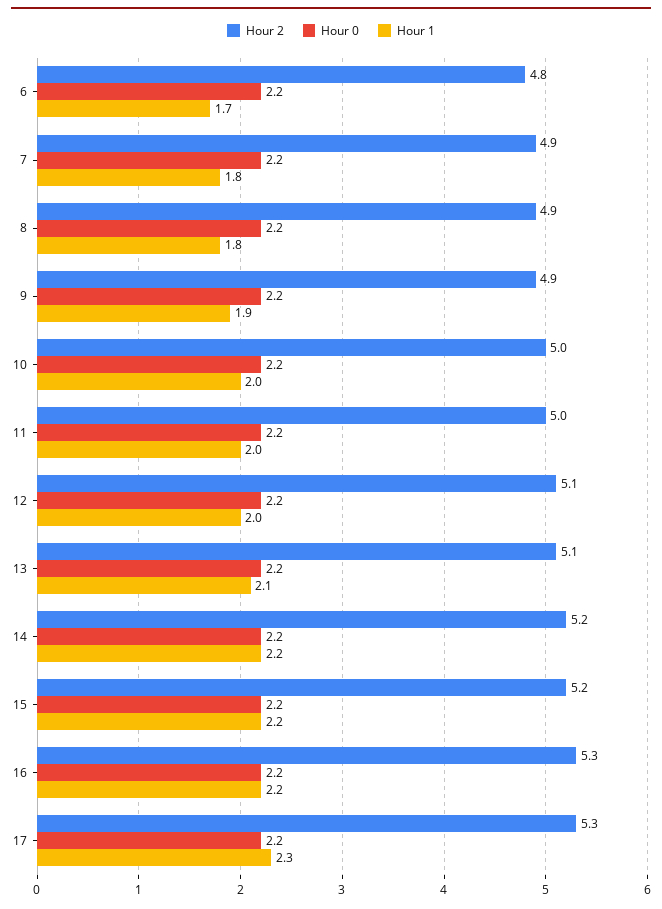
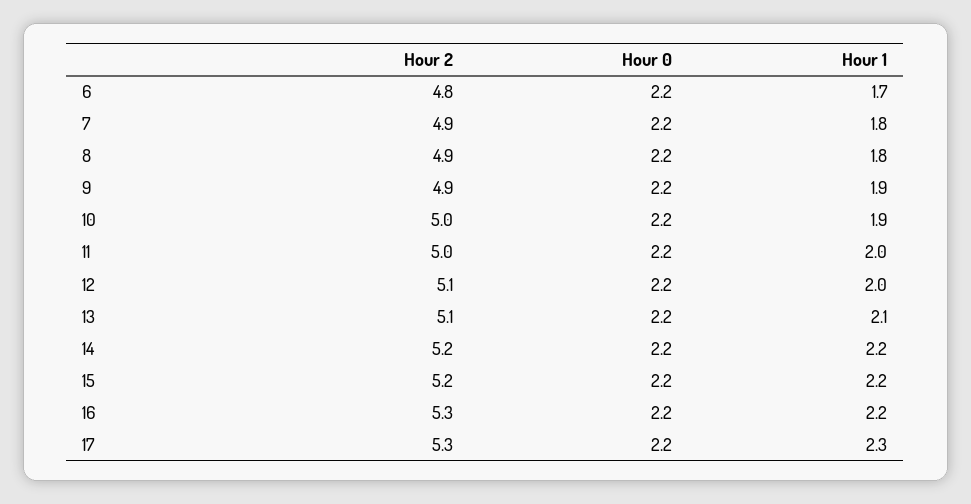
Hour 1, 10: 2 -> 1.9

